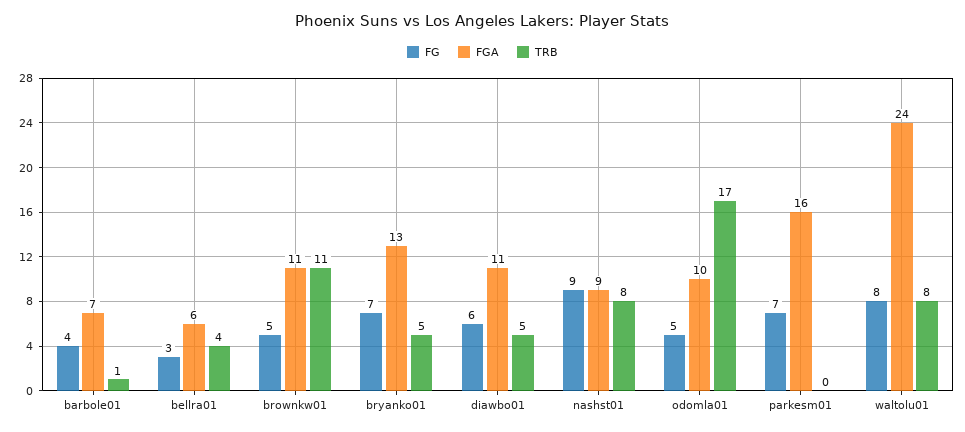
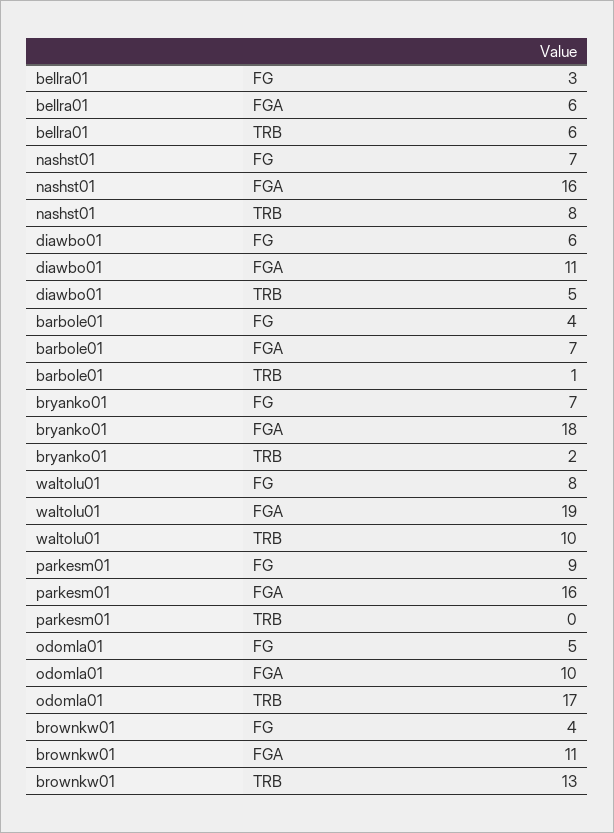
TRB, bellra01: 4 -> 6
FG, brownkw01: 5 -> 4
TRB, brownkw01: 11 -> 13
FGA, bryanko01: 13 -> 18
TRB, bryanko01: 5 -> 2
FG, nashst01: 9 -> 7
FGA, nashst01: 9 -> 16
FG, parkesm01: 7 -> 9
FGA, waltolu01: 24 -> 19
TRB, waltolu01: 8 -> 10

